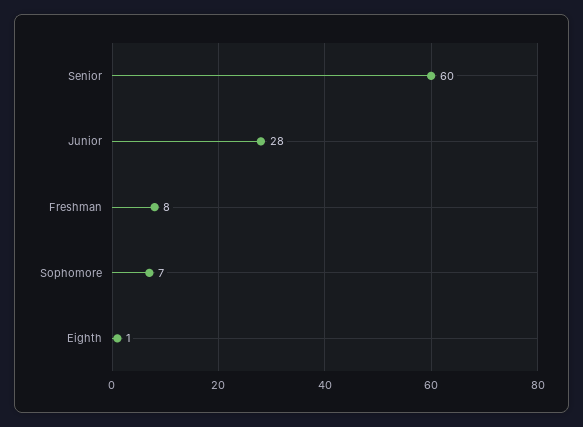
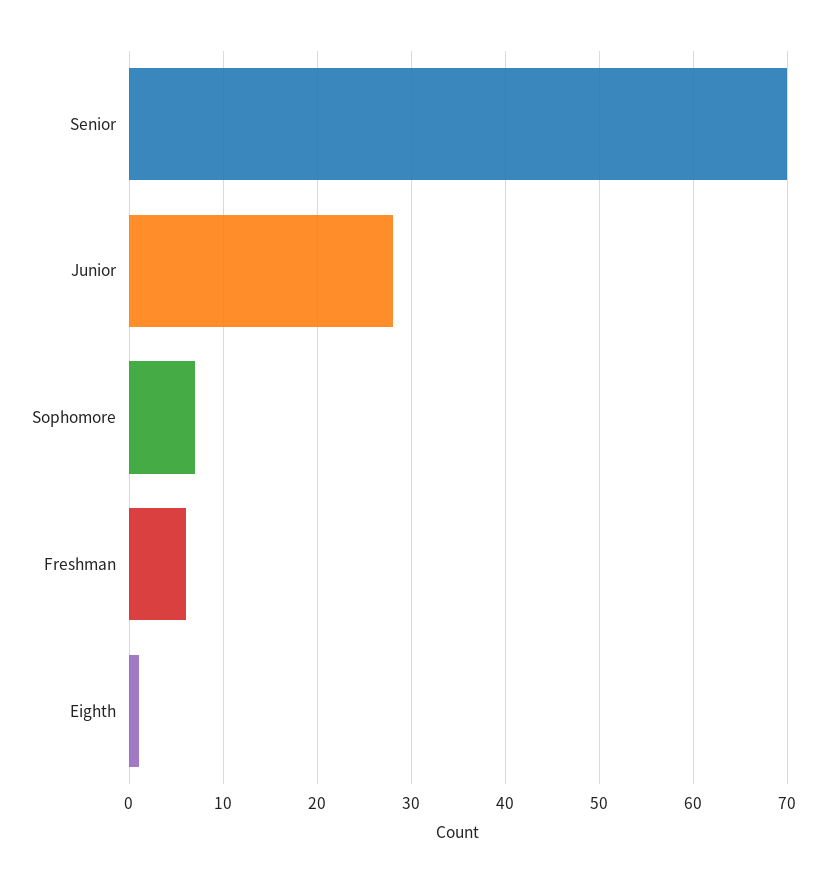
Senior: 60 -> 70
Freshman: 8 -> 6

